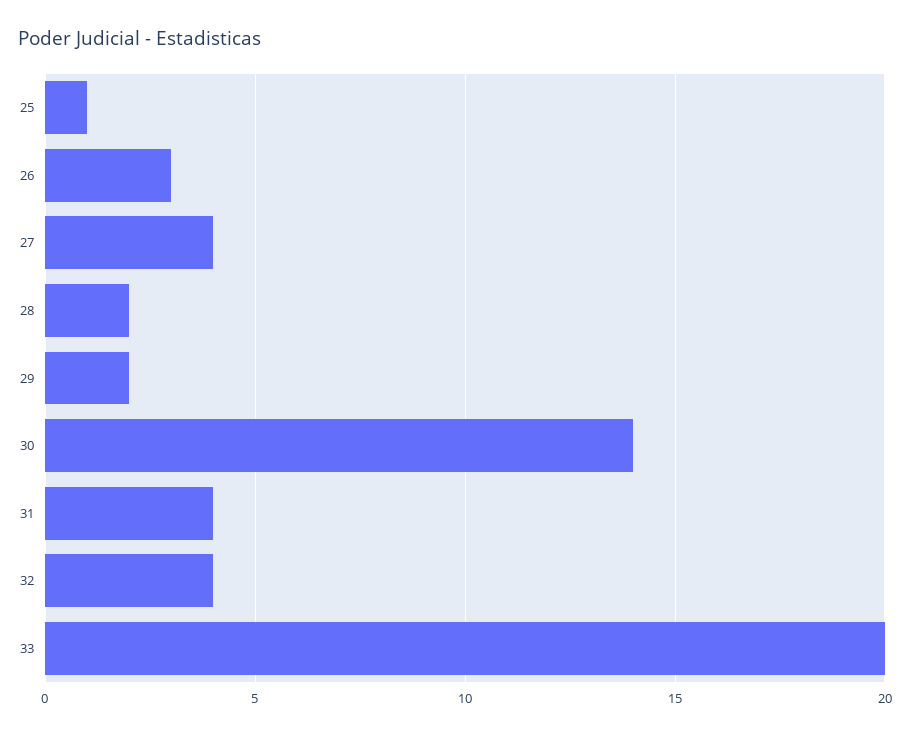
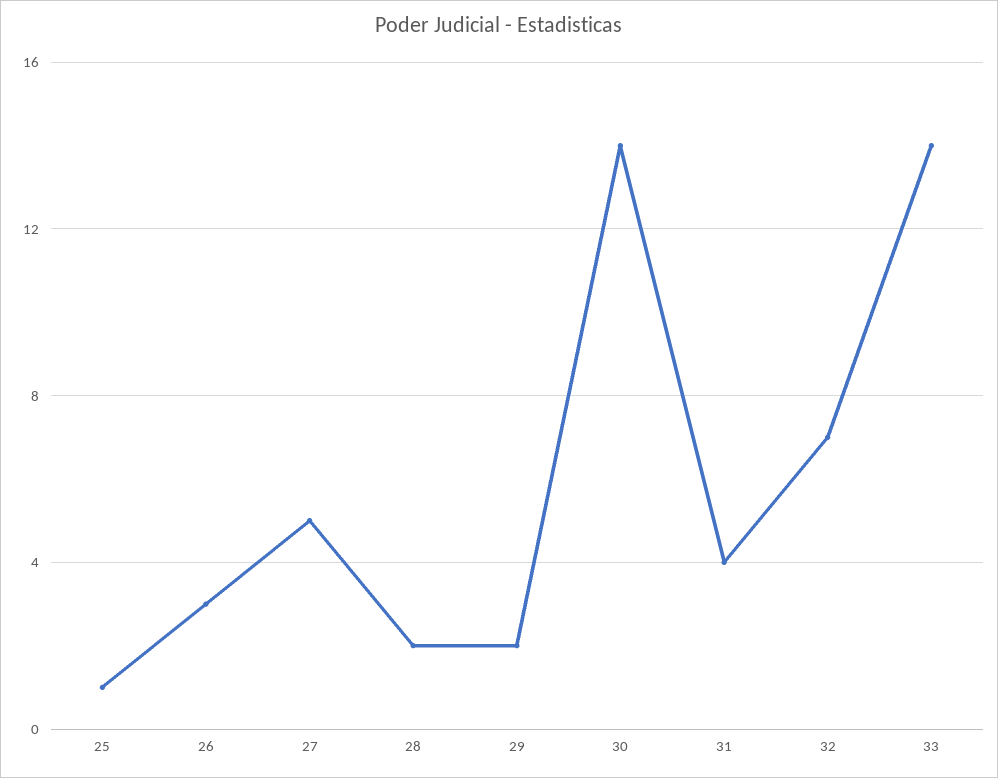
27: 4 -> 5
32: 4 -> 7
33: 20 -> 14

